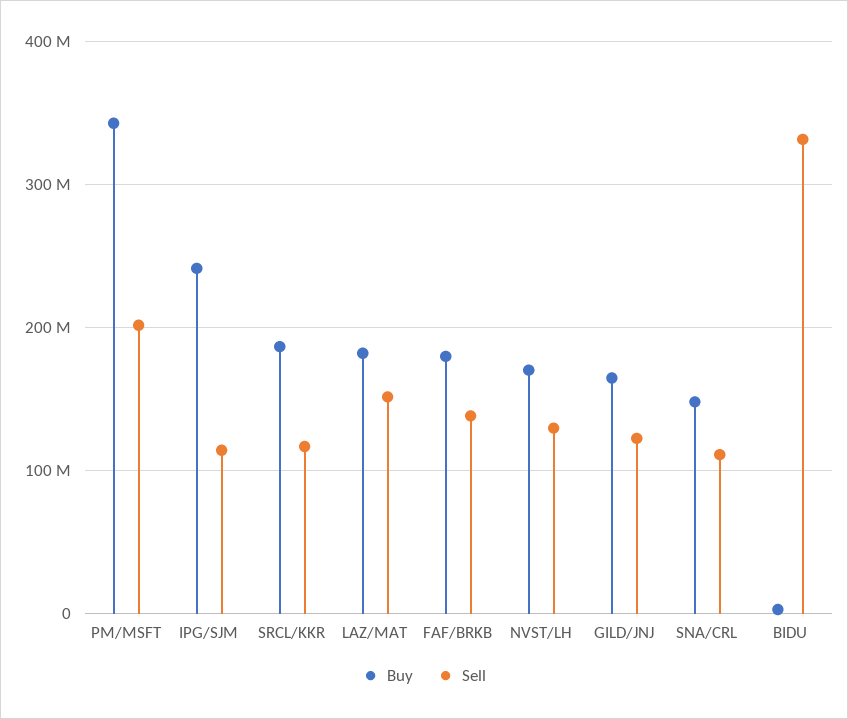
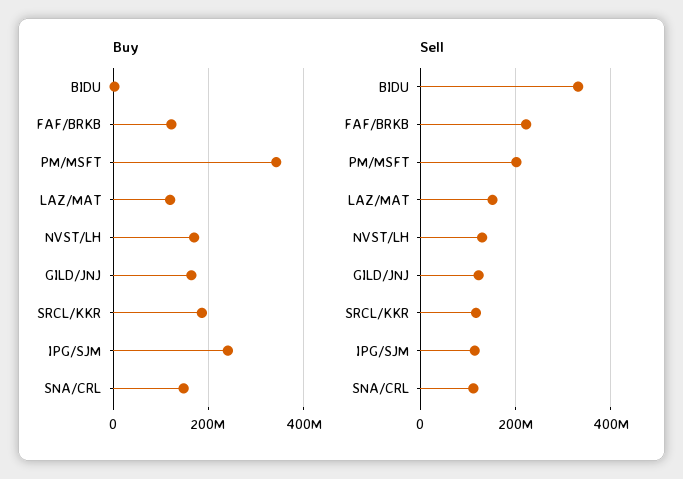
Buy, LAZ/MAT: 180000000 -> 120000000
Buy, FAF/BRKB: 180000000 -> 120000000
Sell, FAF/BRKB: 140000000 -> 220000000

